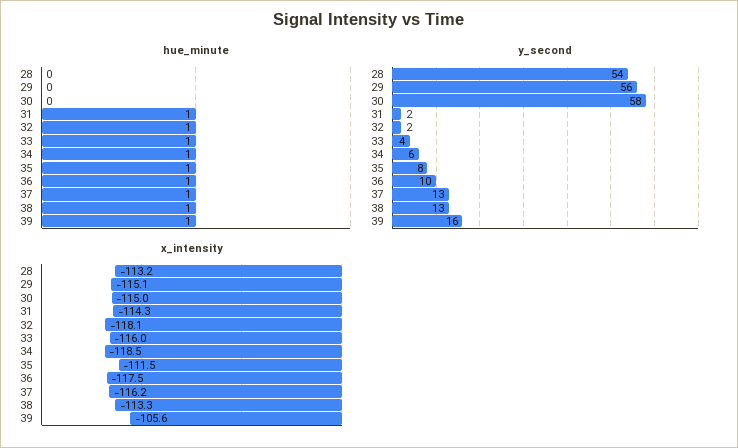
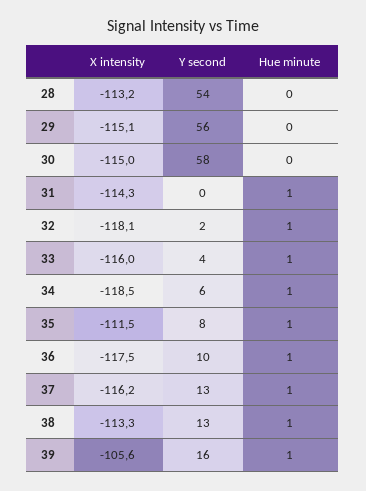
y_second, 31: 2 -> 0

